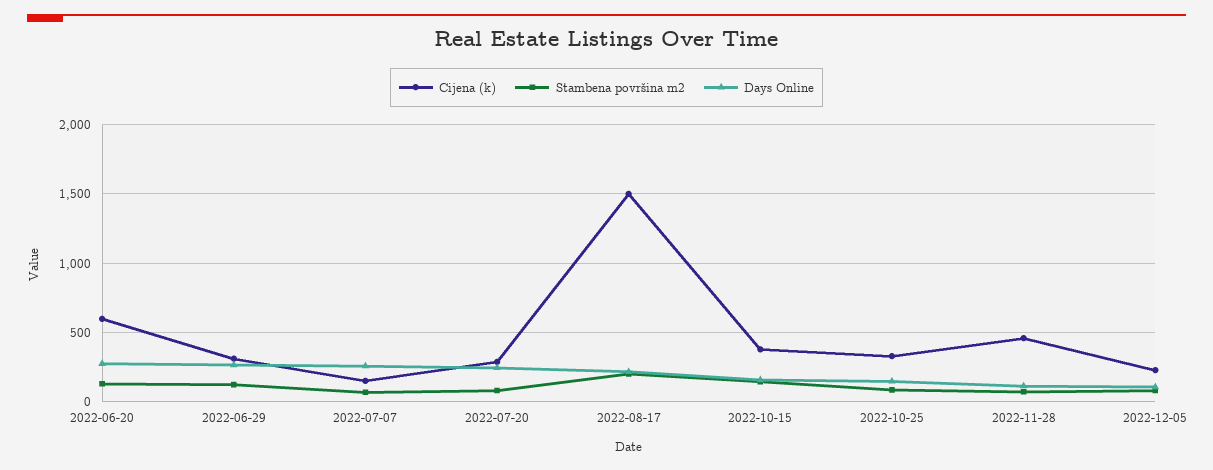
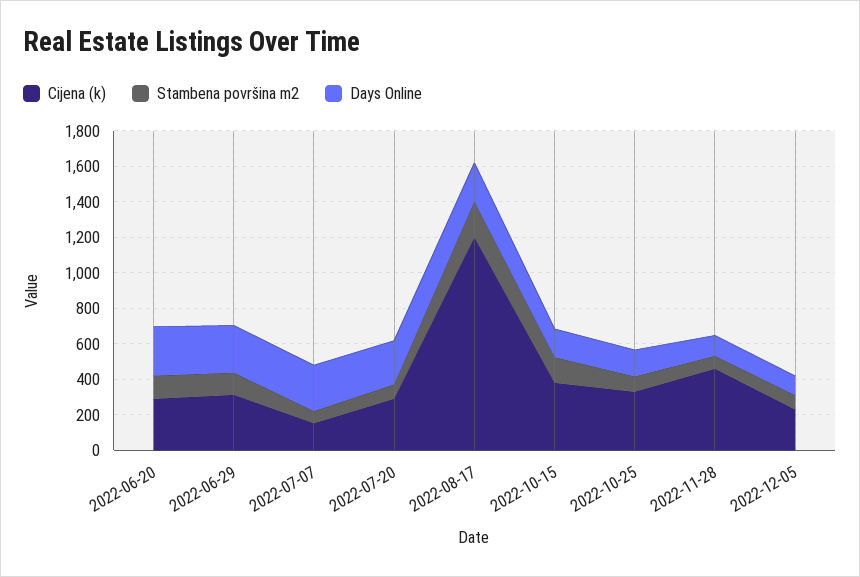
Cijena (k), 2022-06-20: 600 -> 300
Cijena (k), 2022-08-17: 1500 -> 1200

